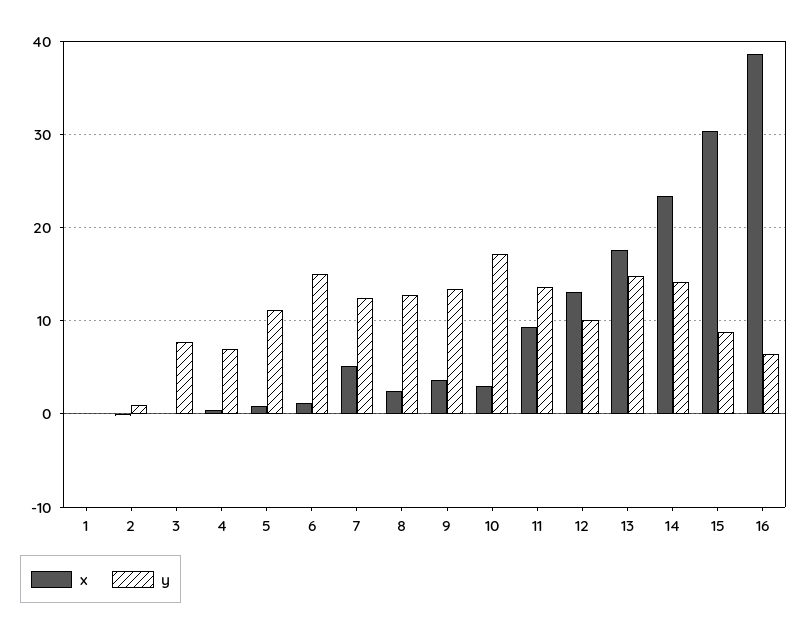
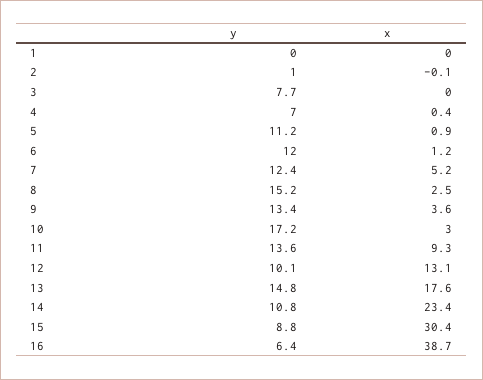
y, 6: 15 -> 12
y, 8: 13 -> 15.2
y, 14: 14 -> 10.8

